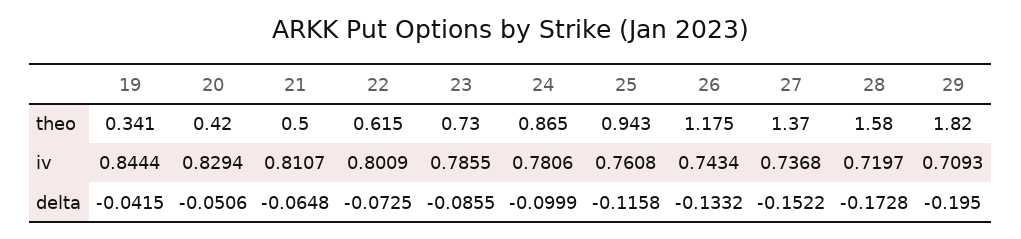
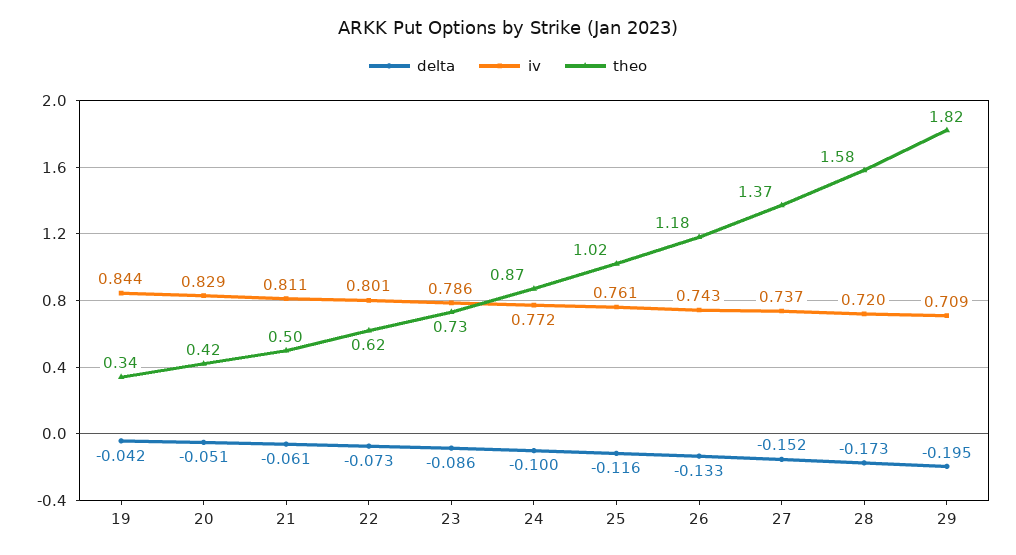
theo, 25: 0.943 -> 1.02
iv, 24: 0.7806 -> 0.772
delta, 21: -0.0648 -> -0.061

